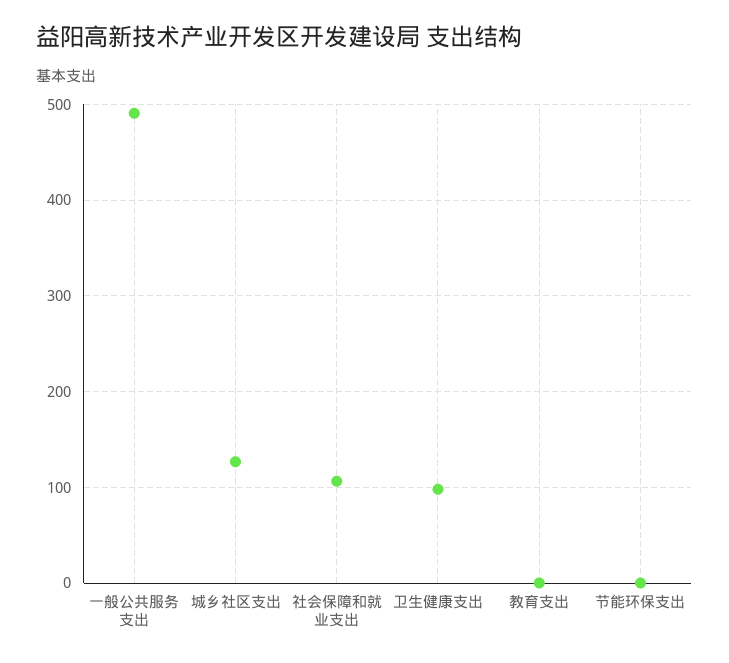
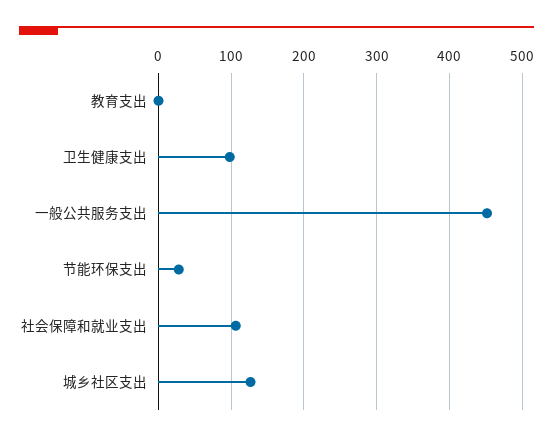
一般公共服务支出: 490 -> 450
节能环保支出: 0 -> 30

